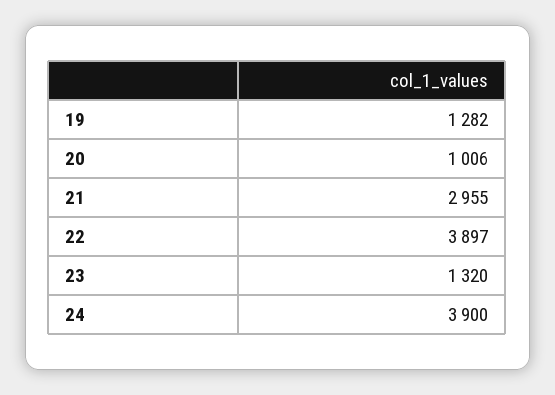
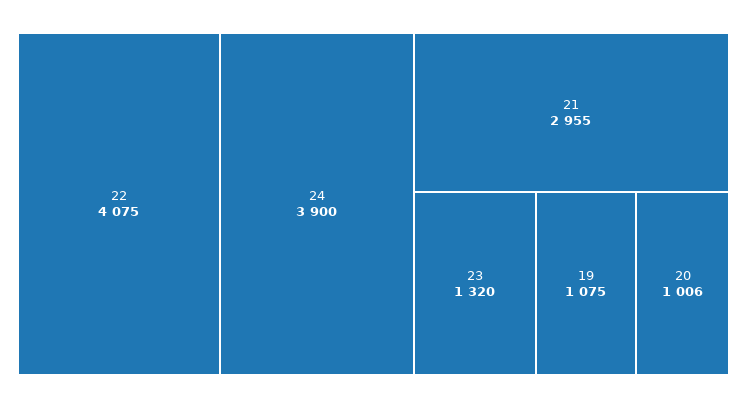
19: 1282 -> 1075
22: 3897 -> 4075

